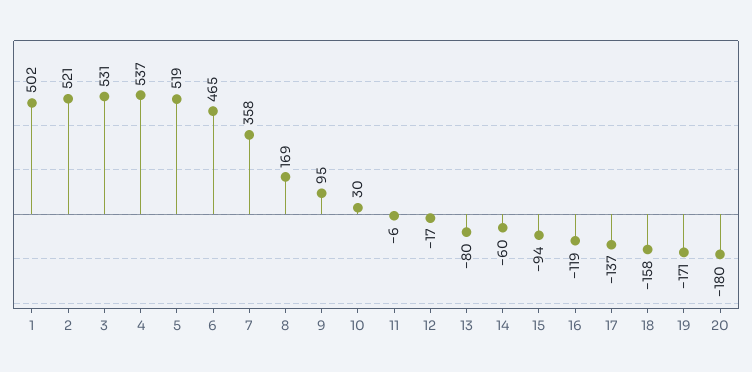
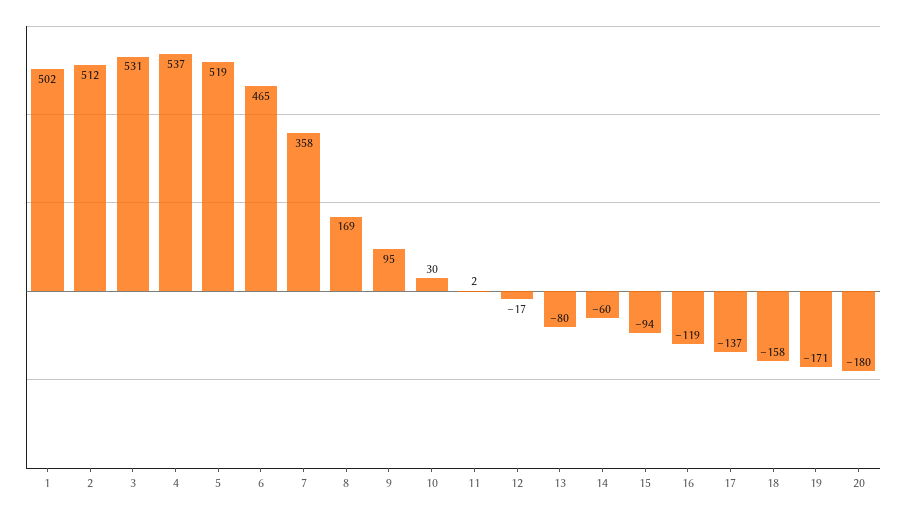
2: 521 -> 512
11: -6 -> 2

